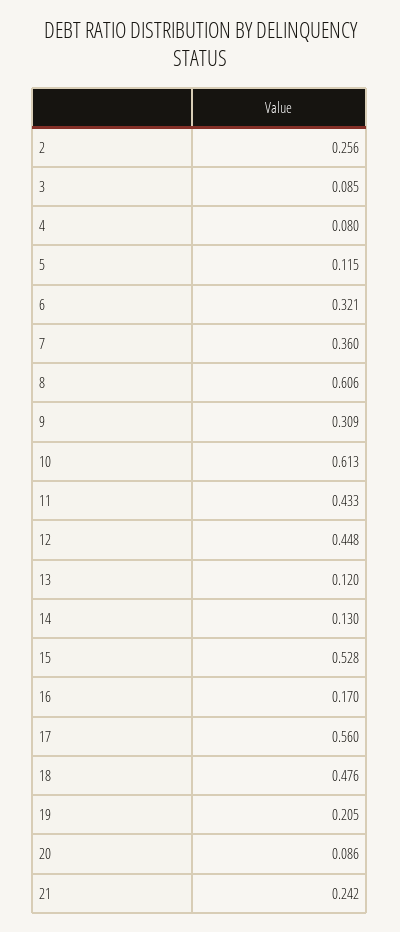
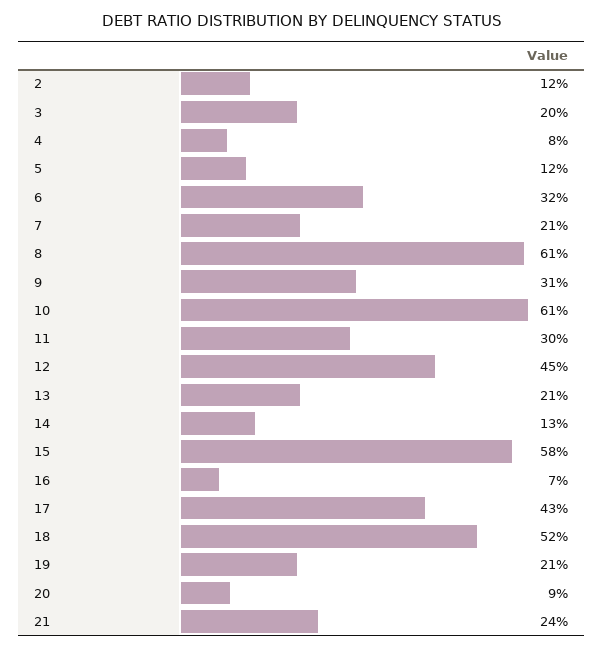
2: 0.256 -> 0.12
3: 0.085 -> 0.2
7: 0.36 -> 0.21
11: 0.433 -> 0.3
13: 0.12 -> 0.21
15: 0.528 -> 0.58
16: 0.17 -> 0.07
17: 0.56 -> 0.43
18: 0.476 -> 0.52

